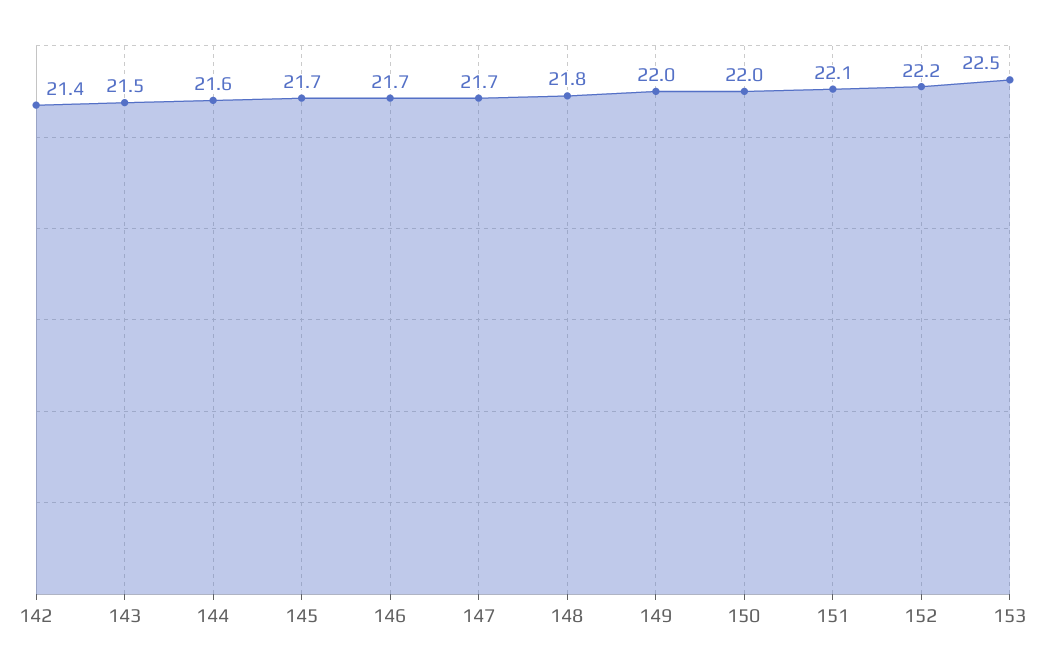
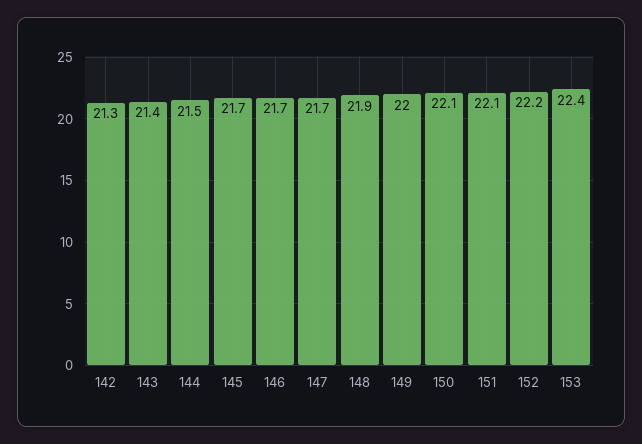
142: 21.4 -> 21.3
143: 21.5 -> 21.4
144: 21.6 -> 21.5
148: 21.8 -> 21.9
150: 22 -> 22.1
153: 22.5 -> 22.4

